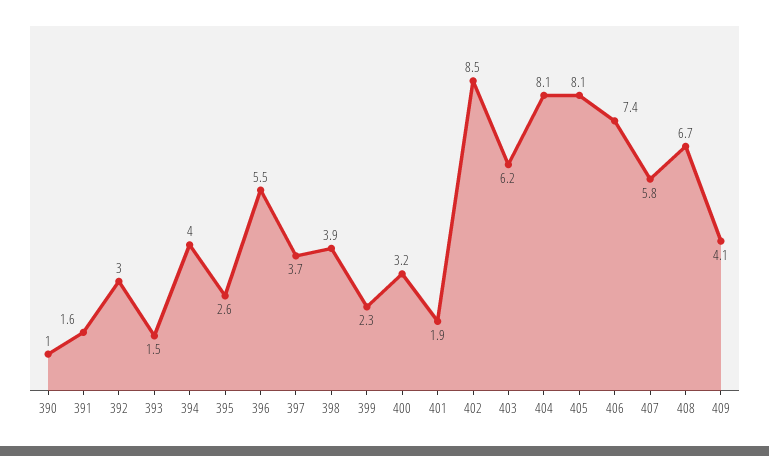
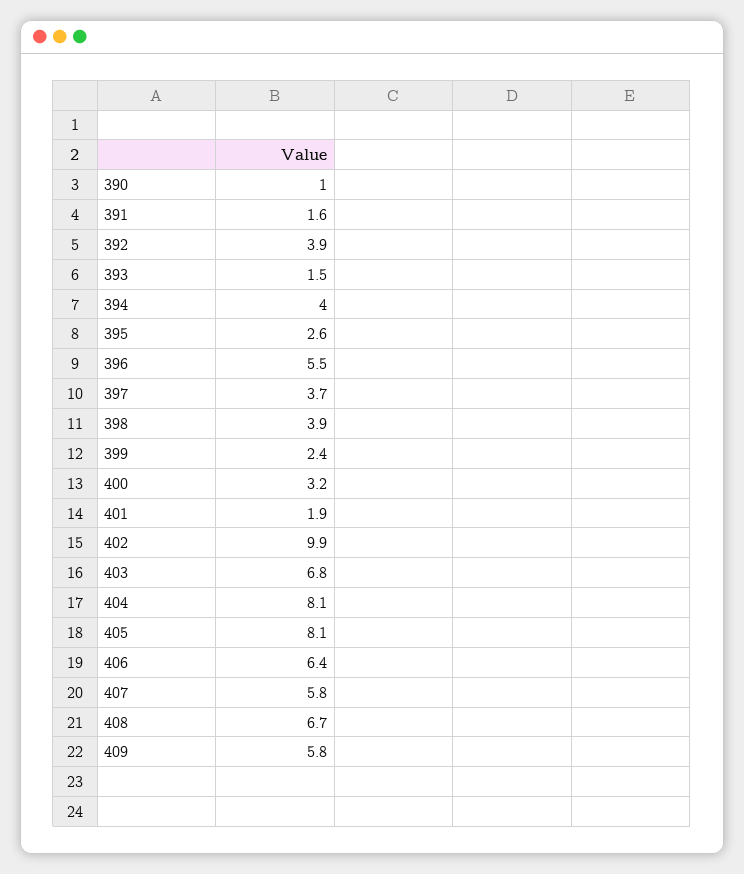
392: 3 -> 3.9
399: 2.3 -> 2.4
402: 8.5 -> 9.9
403: 6.2 -> 6.8
406: 7.4 -> 6.4
409: 4.1 -> 5.8

